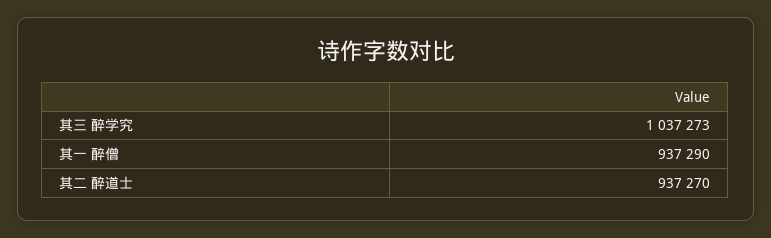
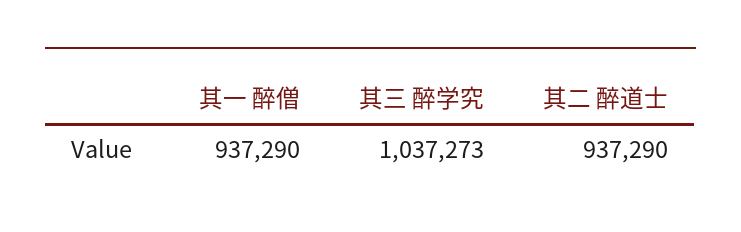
其二 醉道士: 937270 -> 937290

